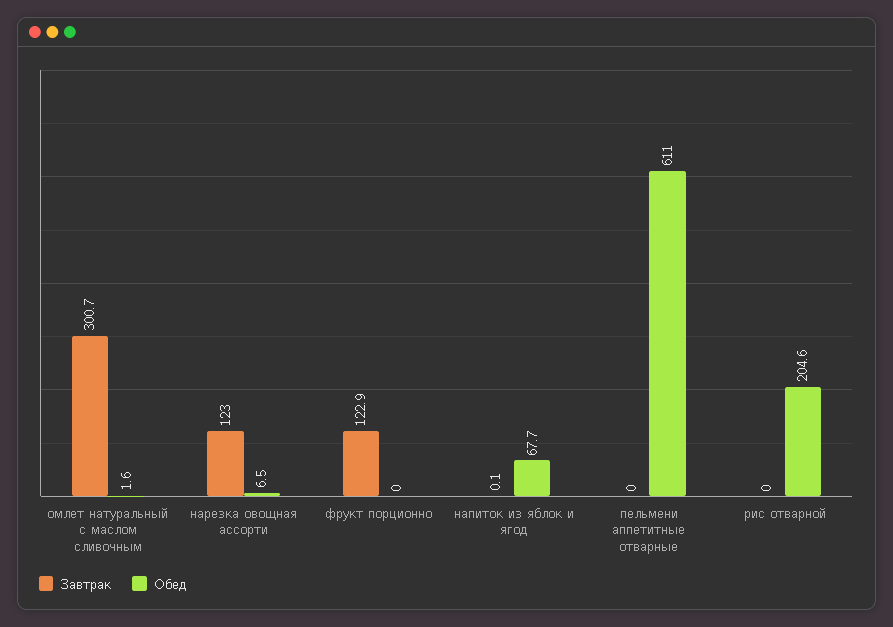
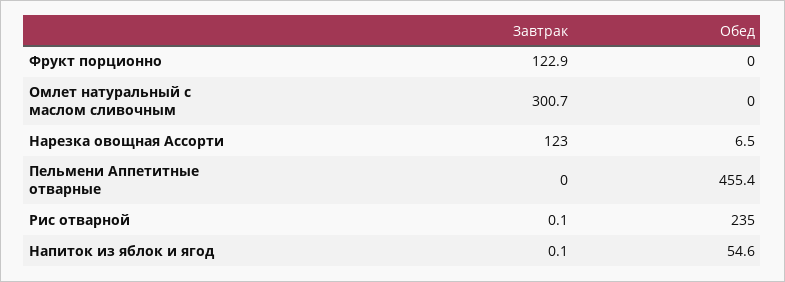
Обед, омлет натуральный с маслом сливочным: 1.6 -> 0
Обед, напиток из яблок и ягод: 67.7 -> 54.6
Обед, пельмени аппетитные отварные: 611 -> 455.4
Завтрак, рис отварной: 0 -> 0.1
Обед, рис отварной: 204.6 -> 235

